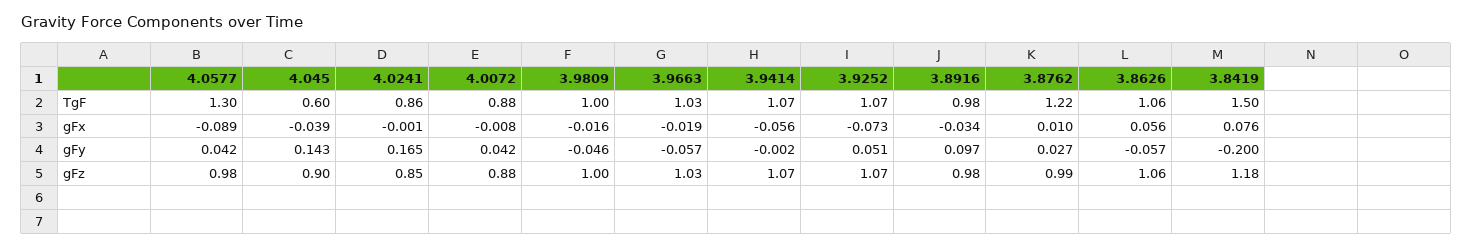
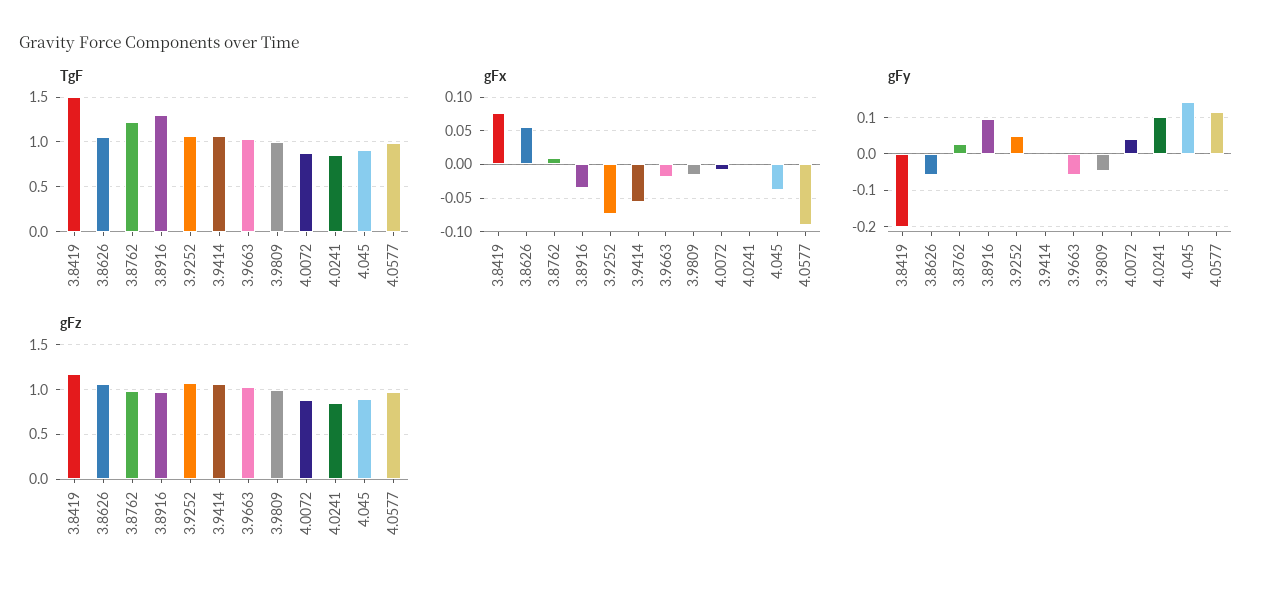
TgF, 4.0577: 1.3 -> 1
TgF, 4.045: 0.6 -> 0.9
TgF, 3.8916: 0.98 -> 1.3
gFy, 4.0577: 0.042 -> 0.12
gFy, 4.0241: 0.165 -> 0.1

